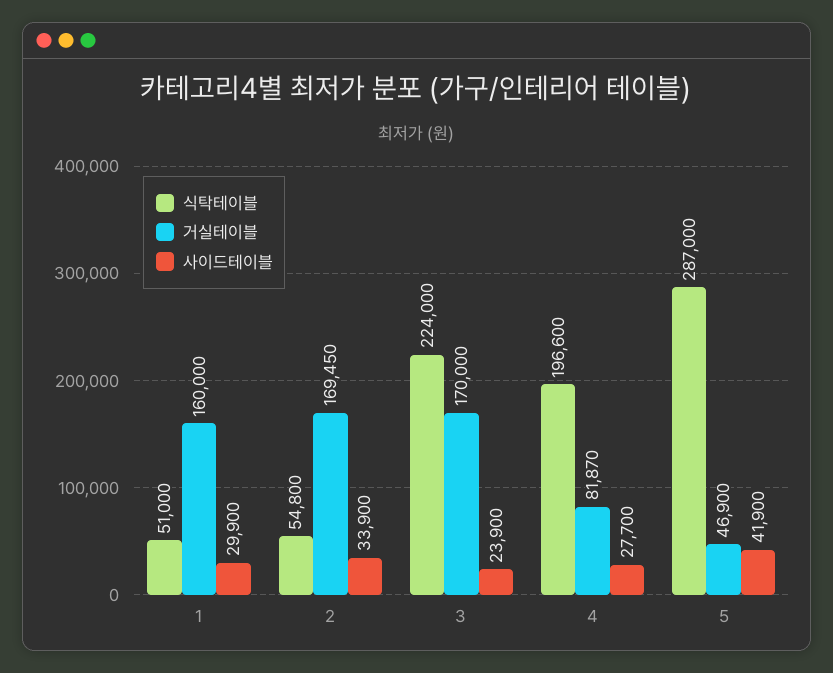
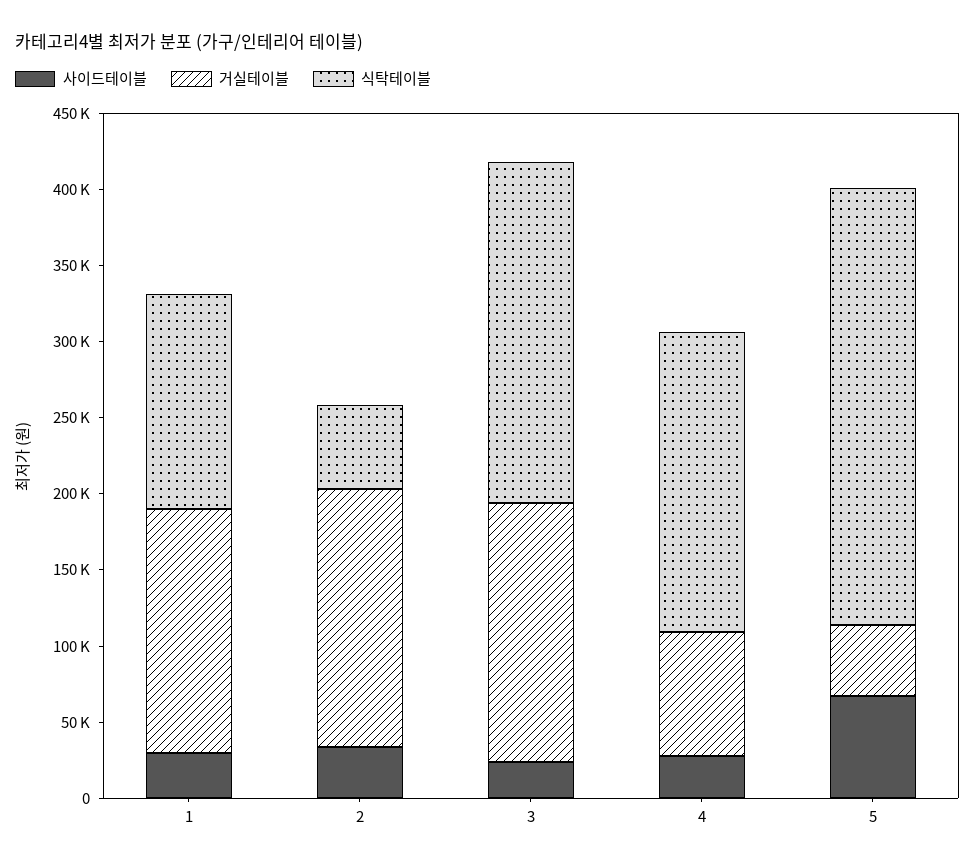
식탁테이블, 1: 51000 -> 140000
사이드테이블, 5: 41900 -> 70000

